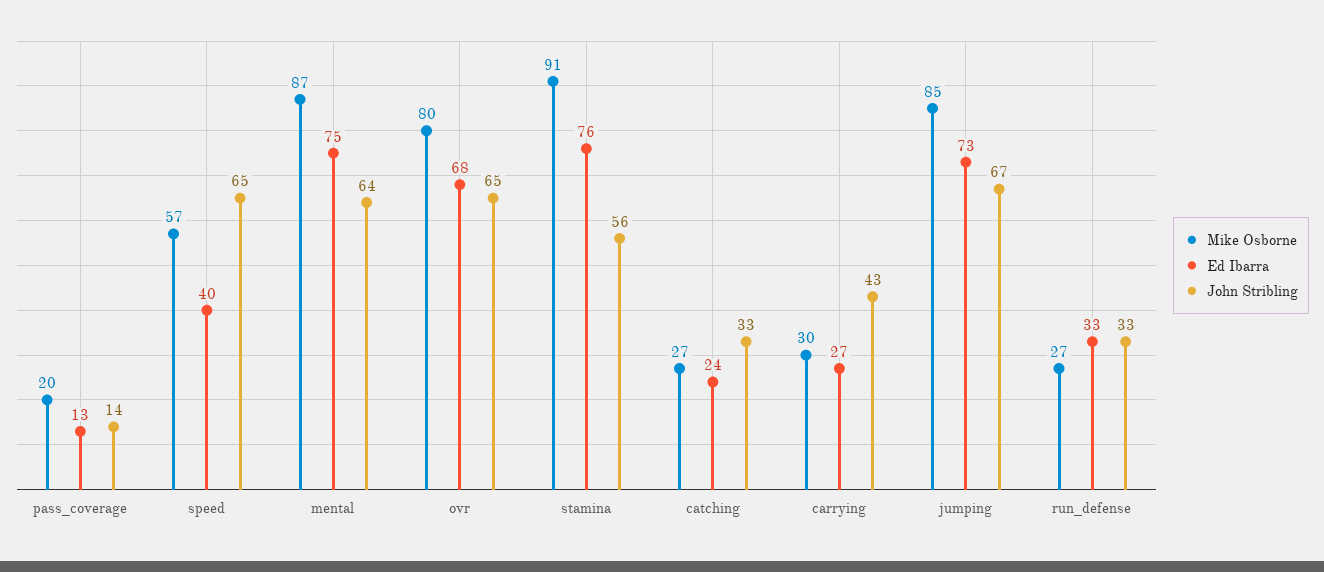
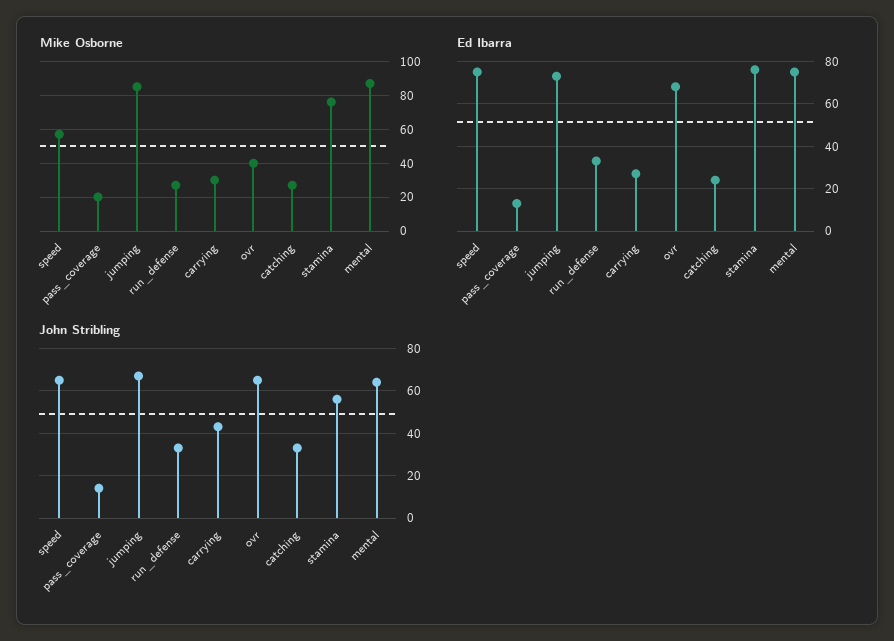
Ed Ibarra, speed: 40 -> 75
Mike Osborne, ovr: 80 -> 40
Mike Osborne, stamina: 91 -> 75

